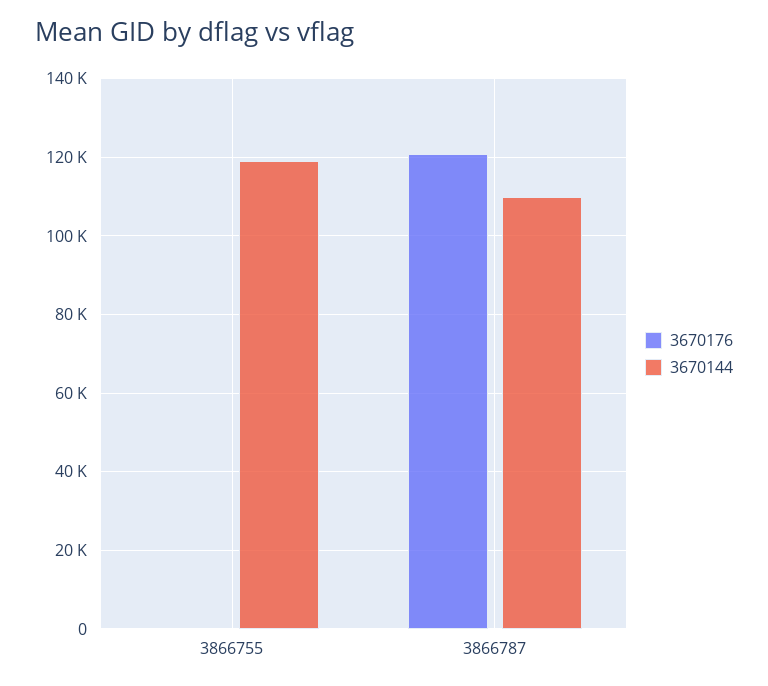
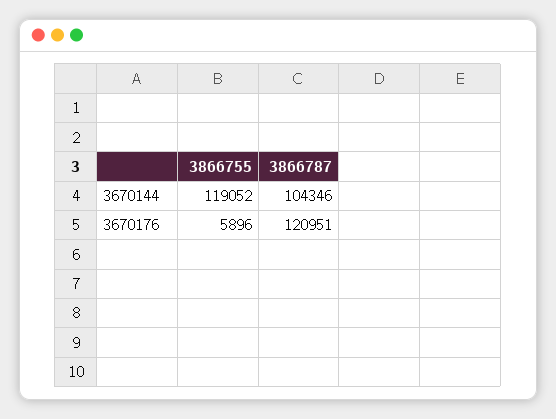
3670176, 3866755: 0 -> 5896
3670144, 3866787: 110000 -> 104346

